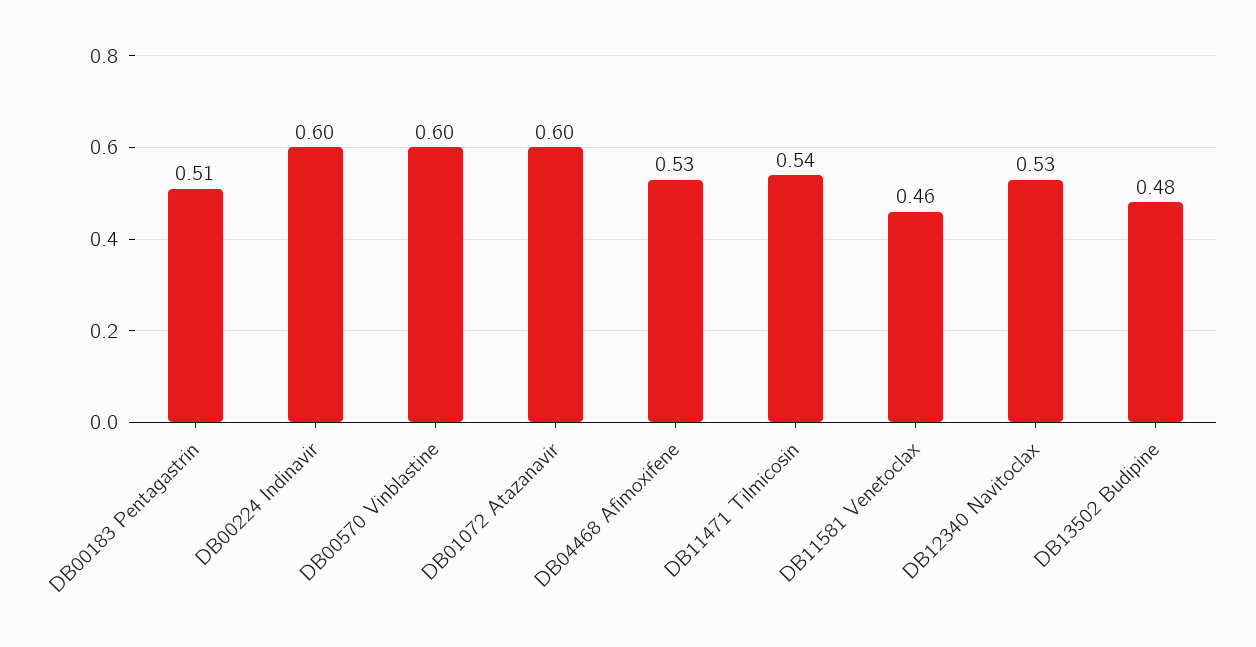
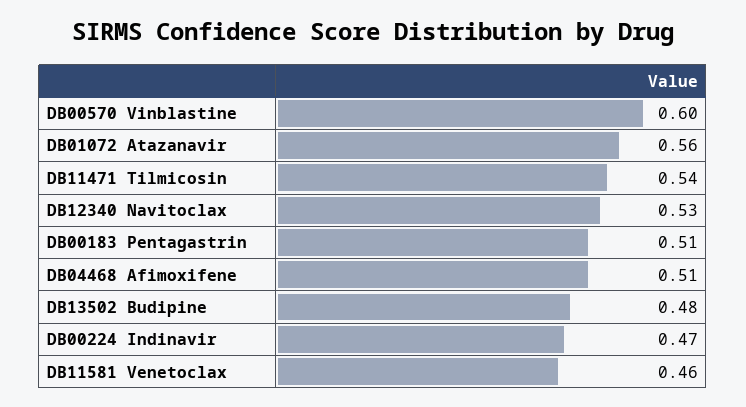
DB00224 Indinavir: 0.6 -> 0.47
DB01072 Atazanavir: 0.6 -> 0.56
DB04468 Afimoxifene: 0.53 -> 0.51

